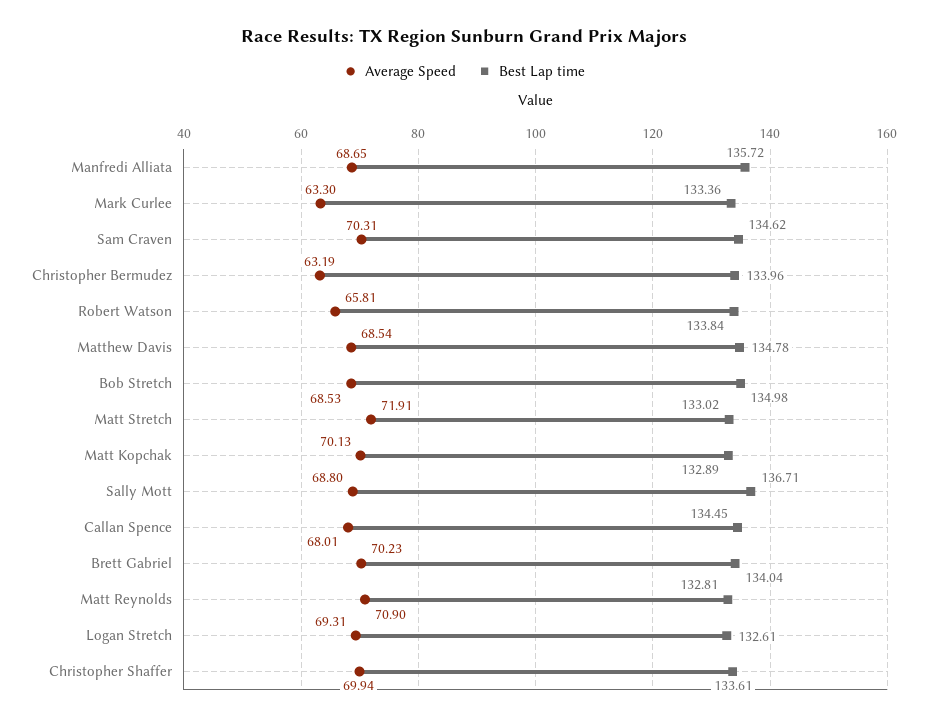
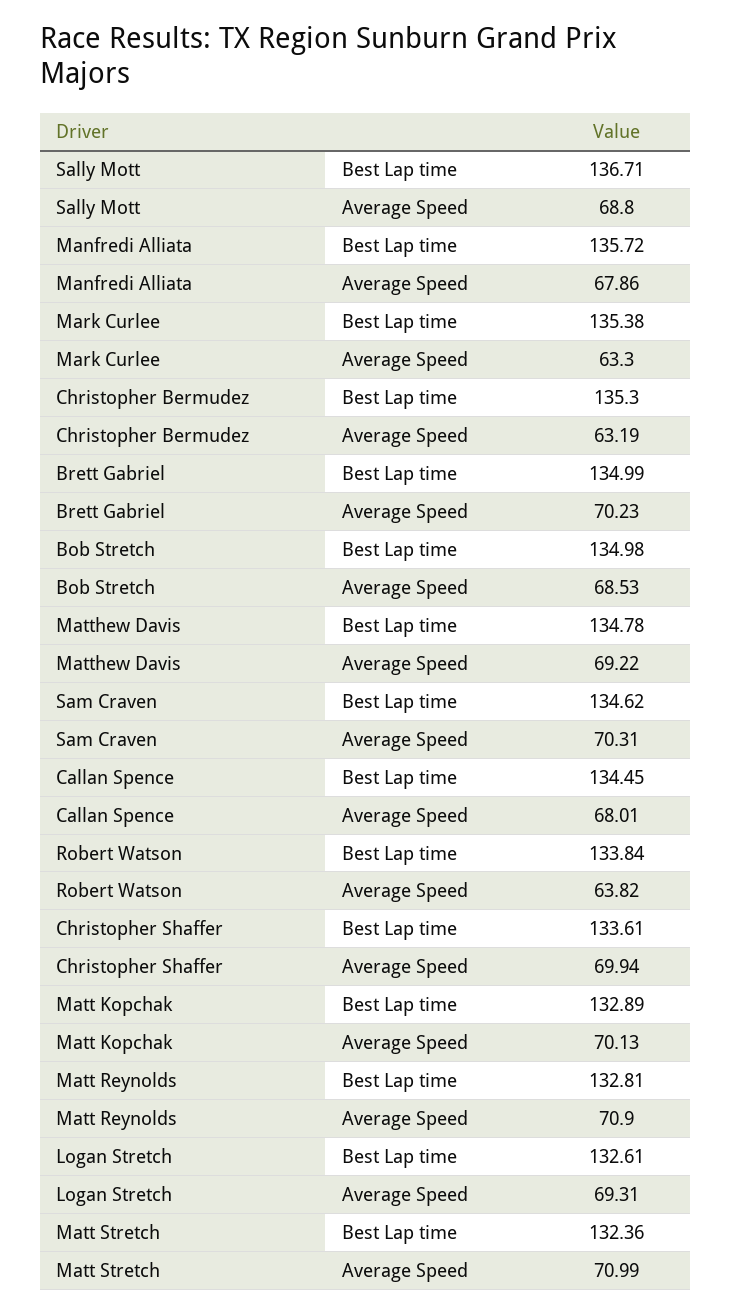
Average Speed, Manfredi Alliata: 68.65 -> 67.86
Best Lap time, Mark Curlee: 133.36 -> 135.38
Best Lap time, Christopher Bermudez: 133.96 -> 135.3
Average Speed, Robert Watson: 65.81 -> 63.82
Average Speed, Matthew Davis: 68.54 -> 69.22
Average Speed, Matt Stretch: 71.91 -> 70.99
Best Lap time, Matt Stretch: 133.02 -> 132.36
Best Lap time, Brett Gabriel: 134.04 -> 134.99

